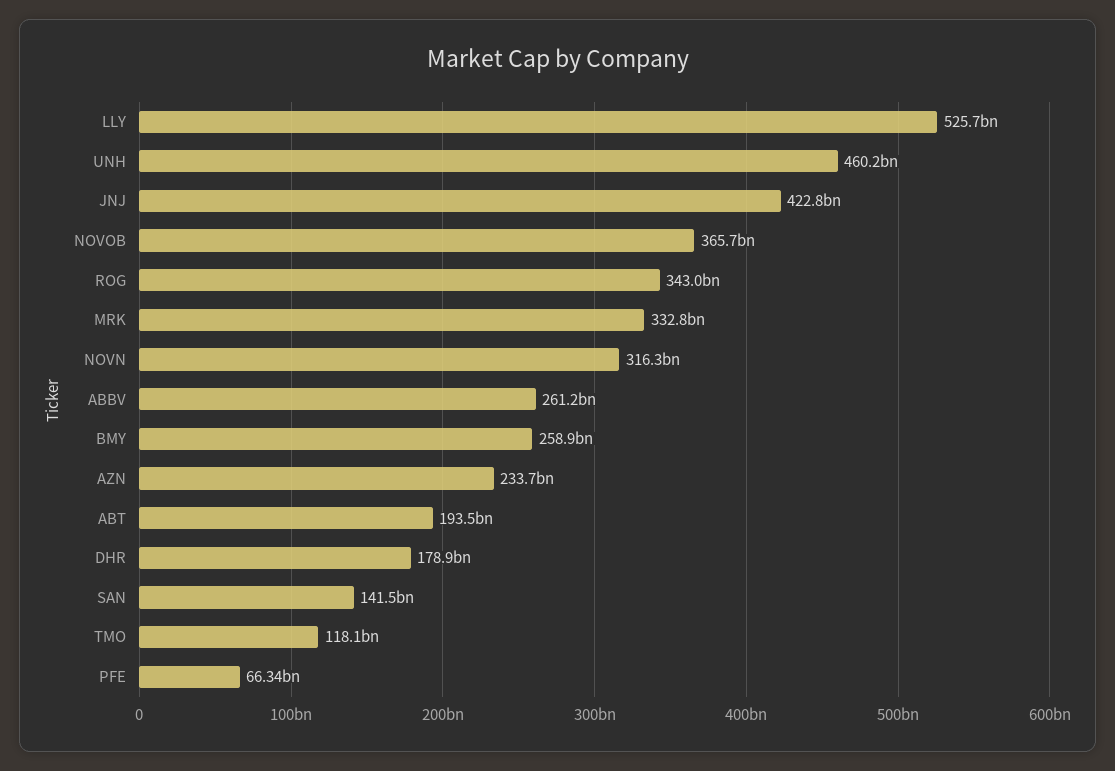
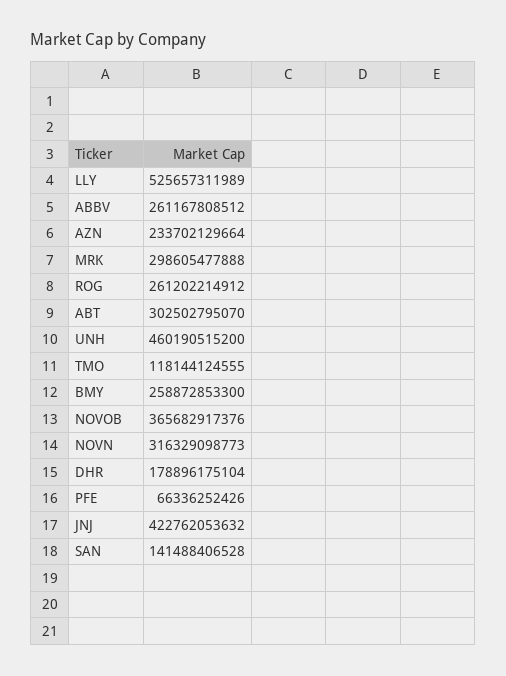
ROG: 343000000000 -> 261202214912
MRK: 332800000000 -> 298605477888
ABT: 193500000000 -> 302502795070

